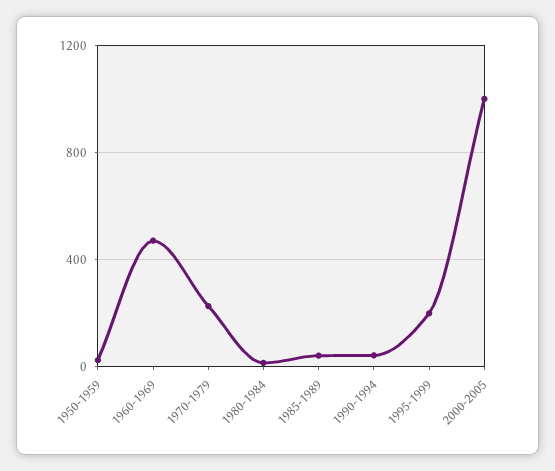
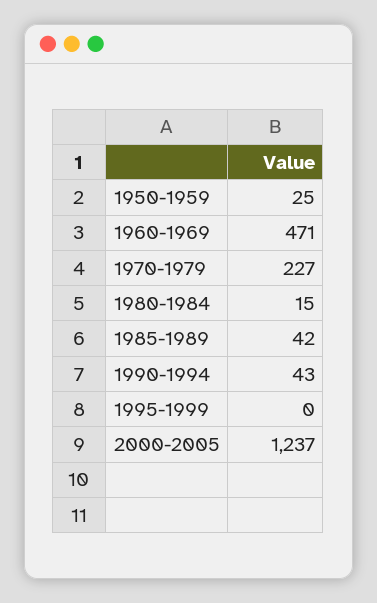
1995-1999: 200 -> 0
2000-2005: 1000 -> 1237

